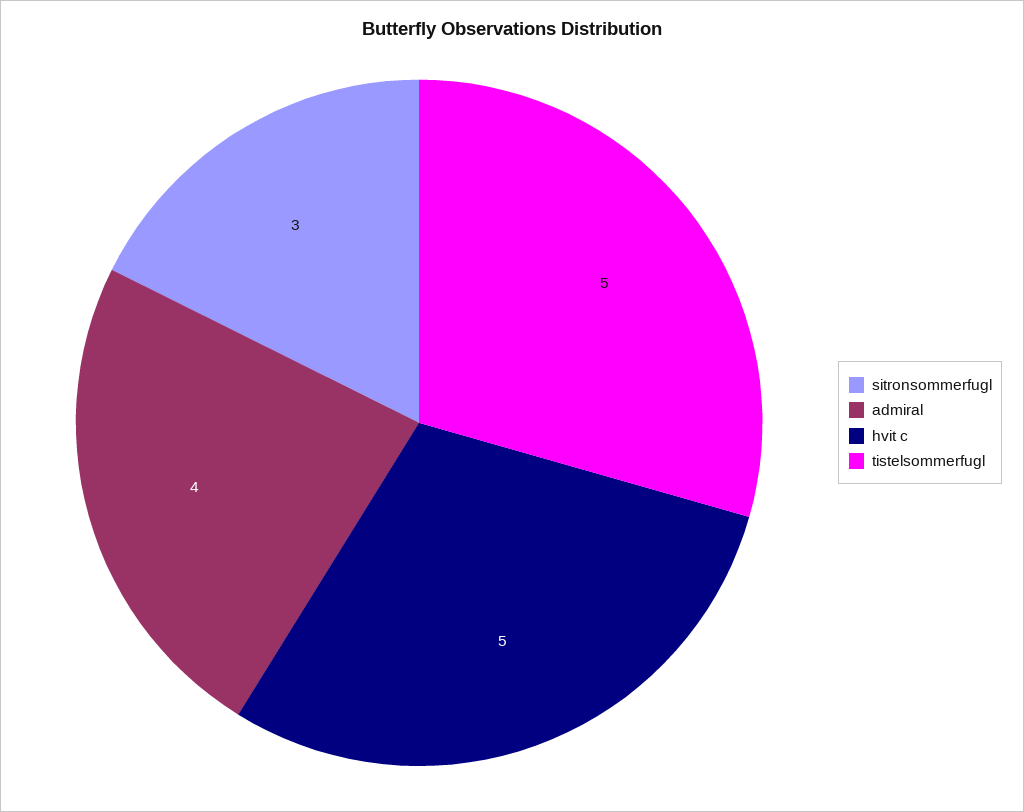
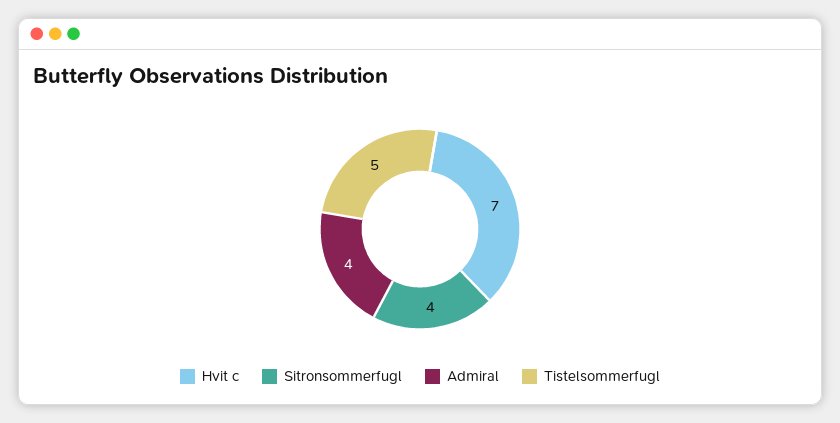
sitronsommerfugl: 3 -> 4
hvit c: 5 -> 7

